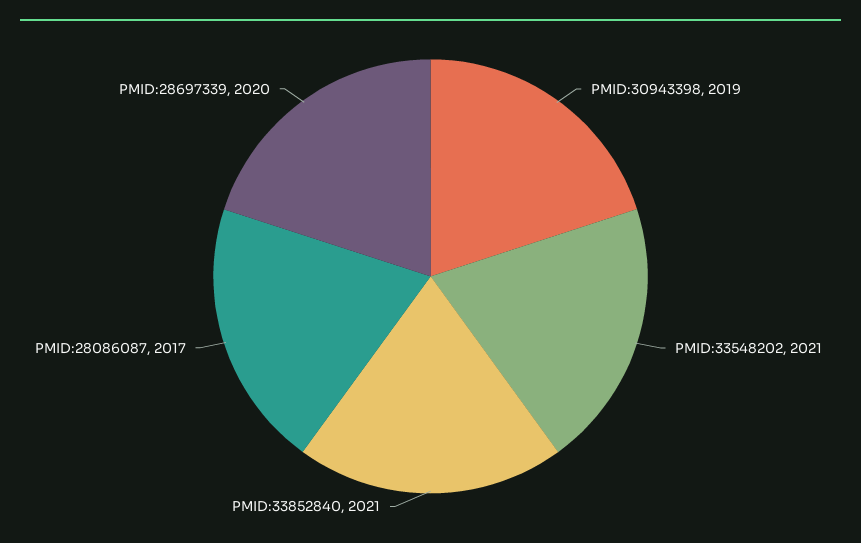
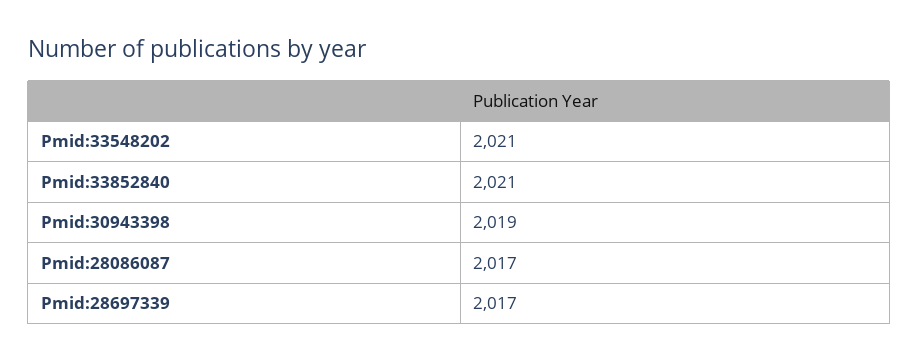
PMID:28697339: 2020 -> 2017

